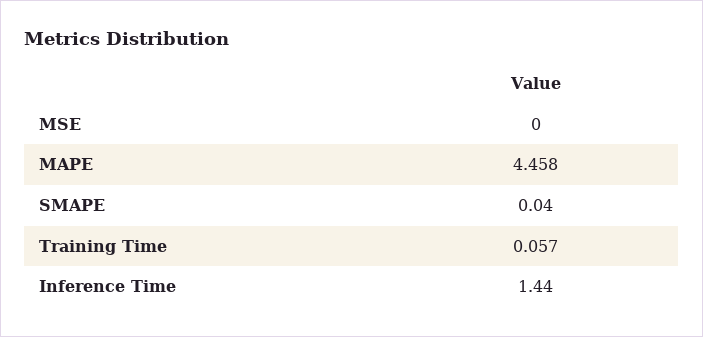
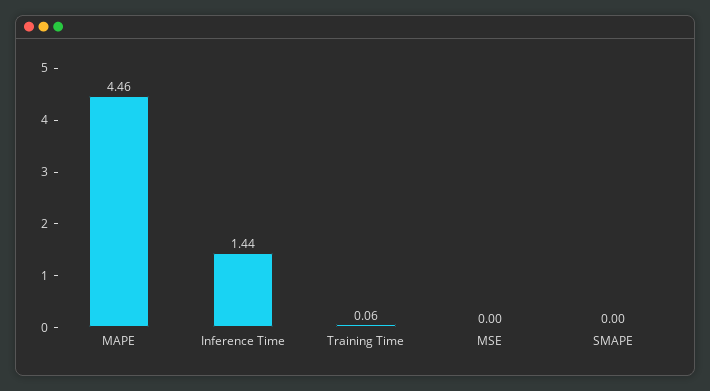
SMAPE: 0.04 -> 0

